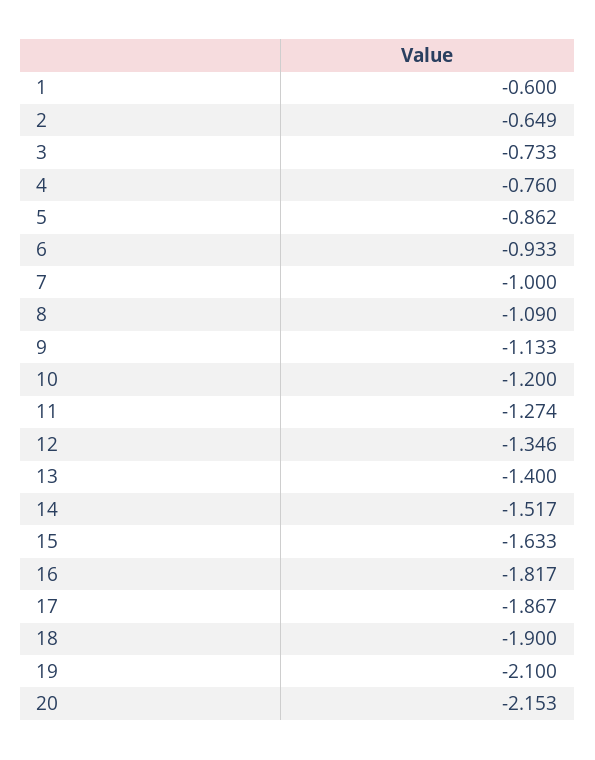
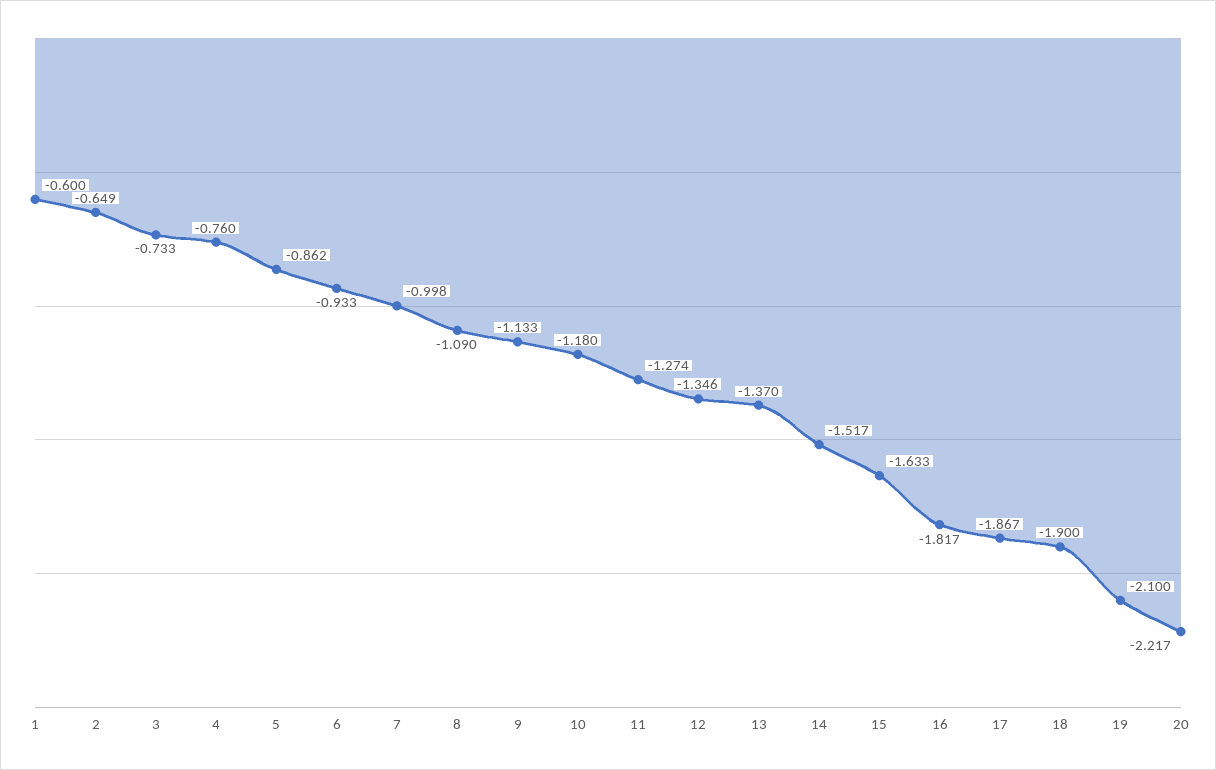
7: -1 -> -0.998
10: -1.2 -> -1.18
13: -1.4 -> -1.37
20: -2.153 -> -2.217

